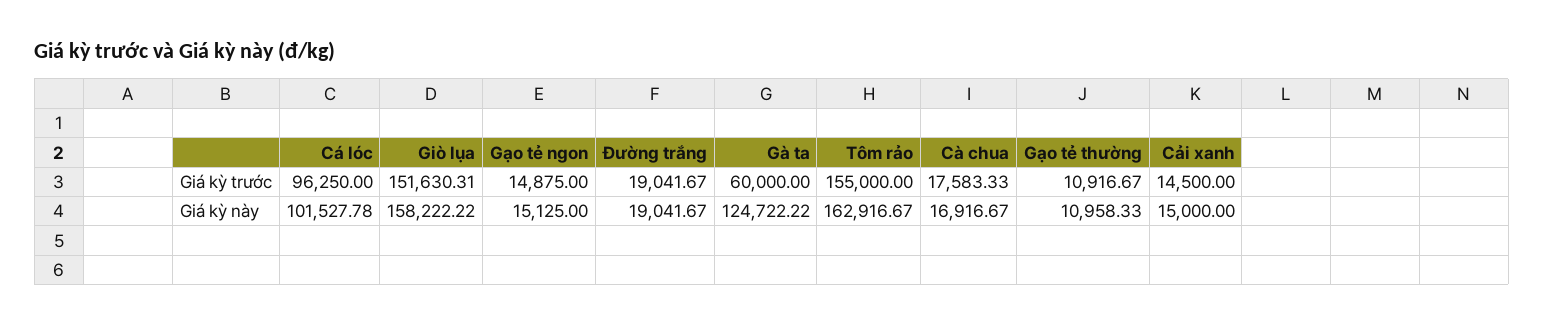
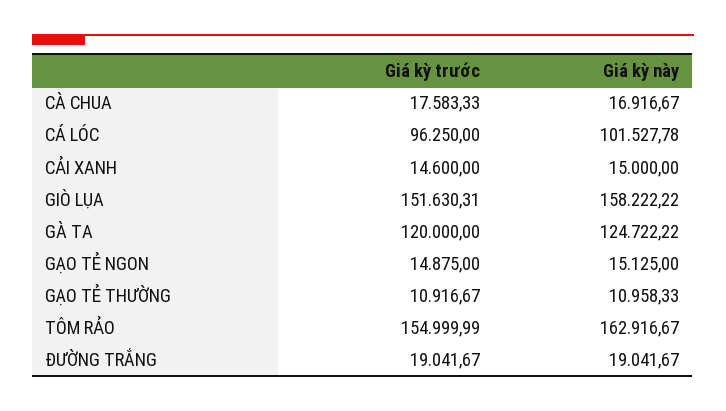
Gà ta, Giá kỳ trước: 60000 -> 120000
Tôm rảo, Giá kỳ trước: 155000 -> 154999.99
Cải xanh, Giá kỳ trước: 14500 -> 14600

